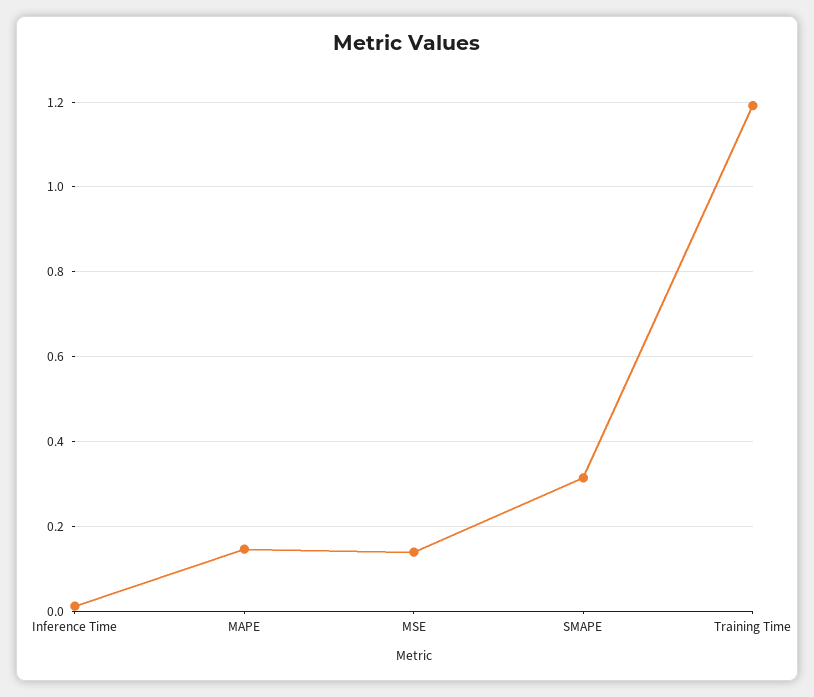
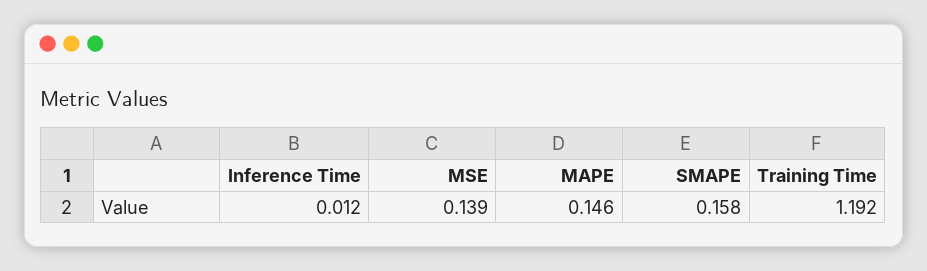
SMAPE: 0.32 -> 0.158

